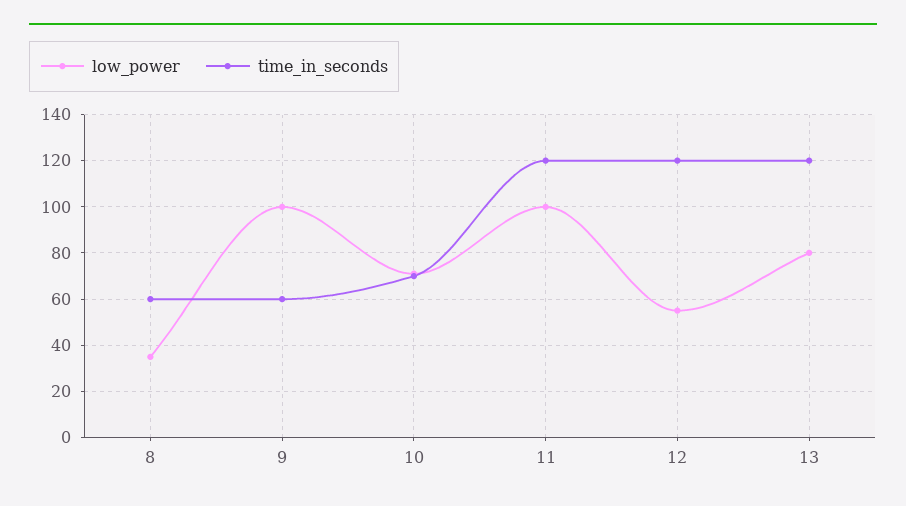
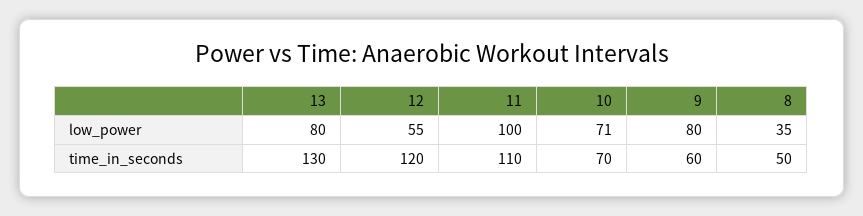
time_in_seconds, 8: 60 -> 50
low_power, 9: 100 -> 80
time_in_seconds, 11: 120 -> 110
time_in_seconds, 13: 120 -> 130

